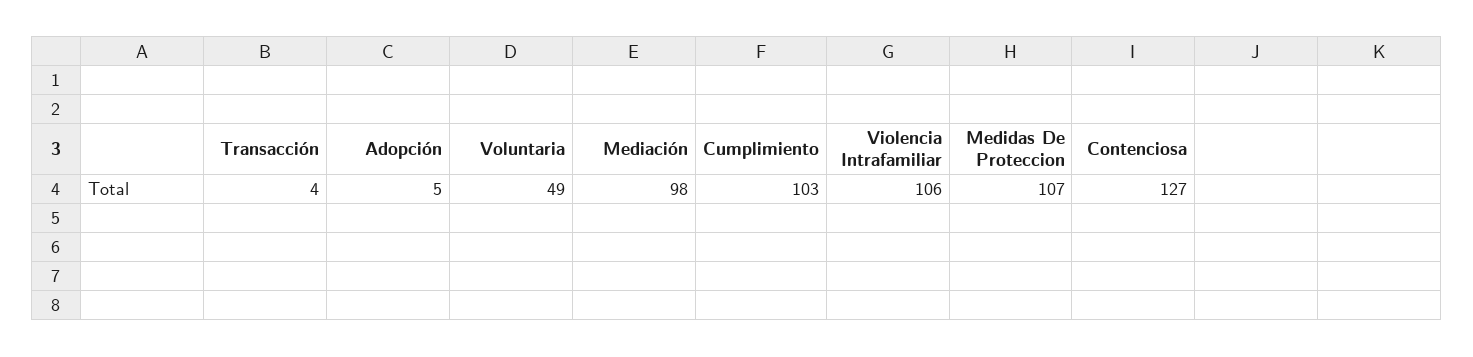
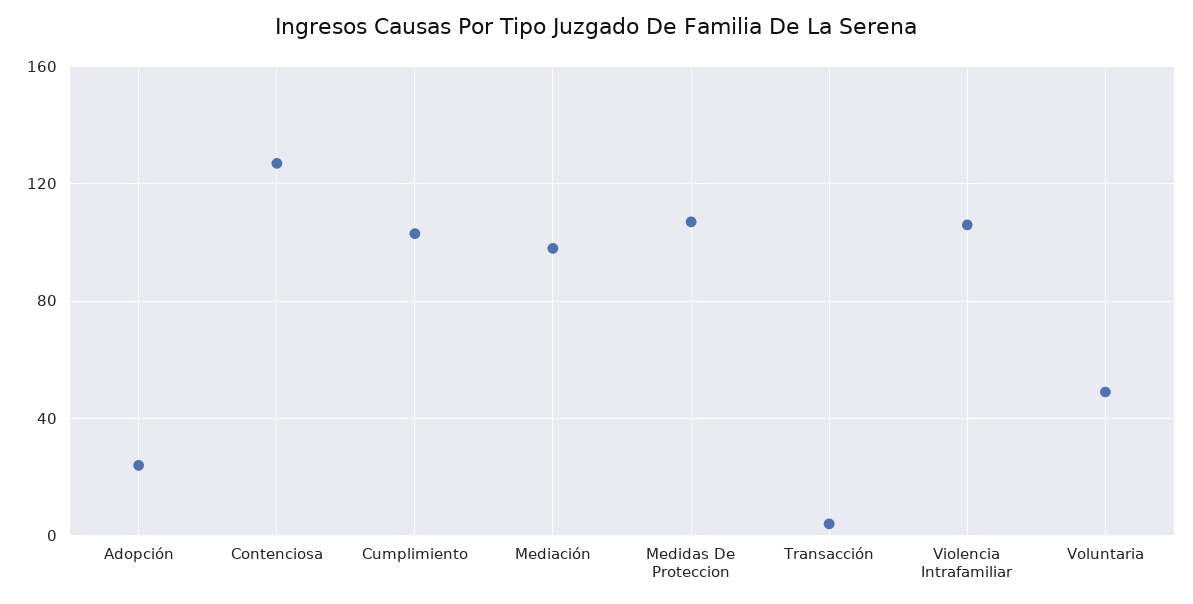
Adopción: 5 -> 25

